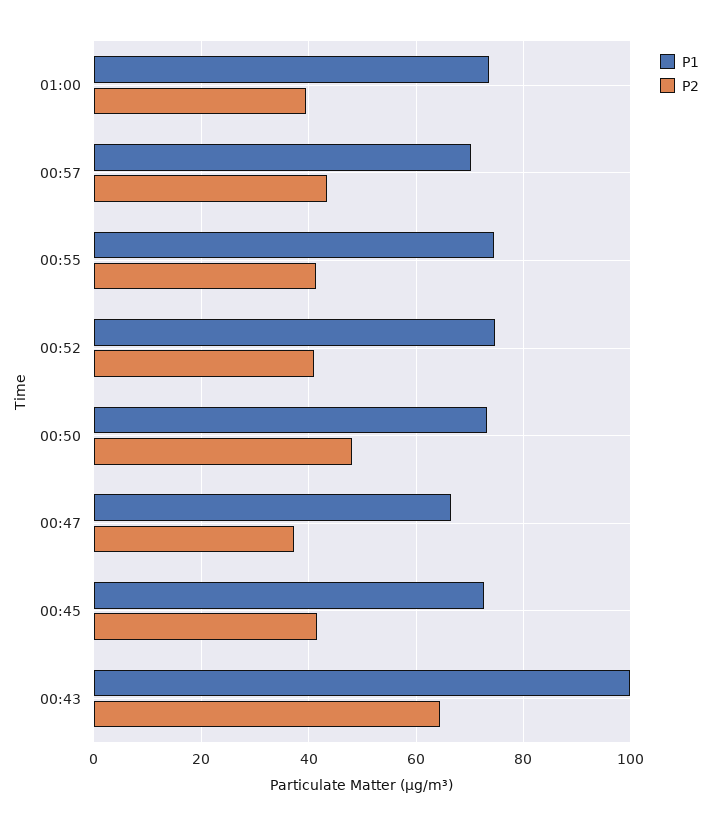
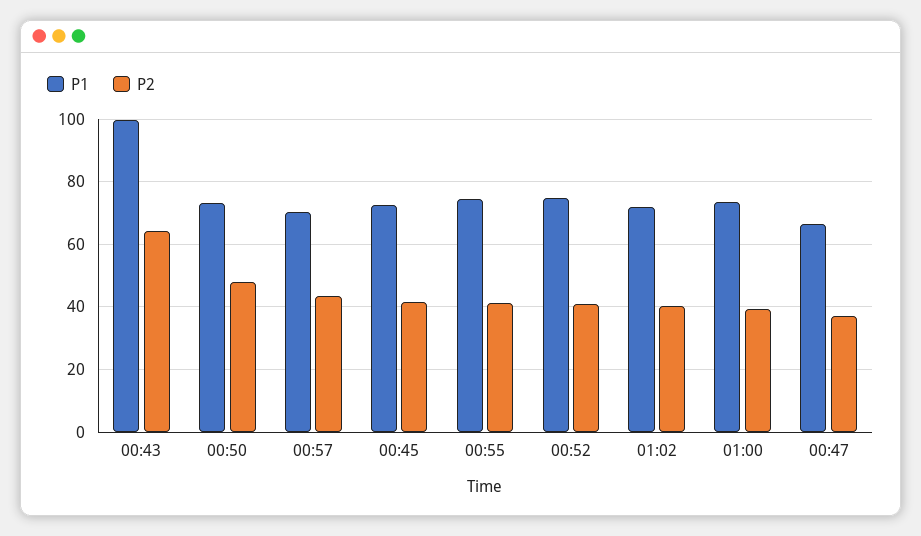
P1, 01:02: none -> 72
P2, 01:02: none -> 40

